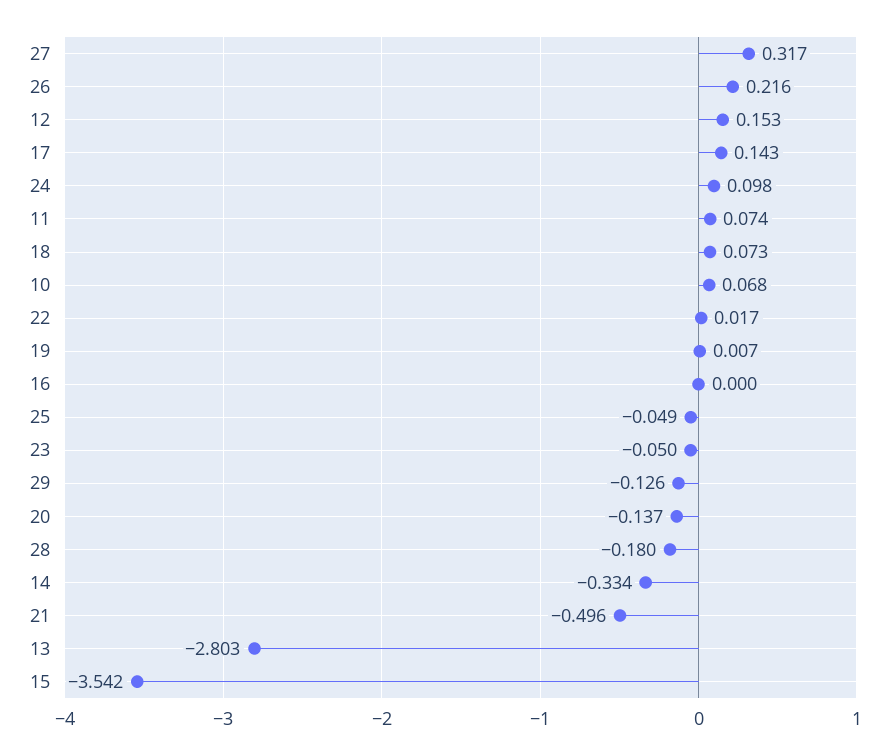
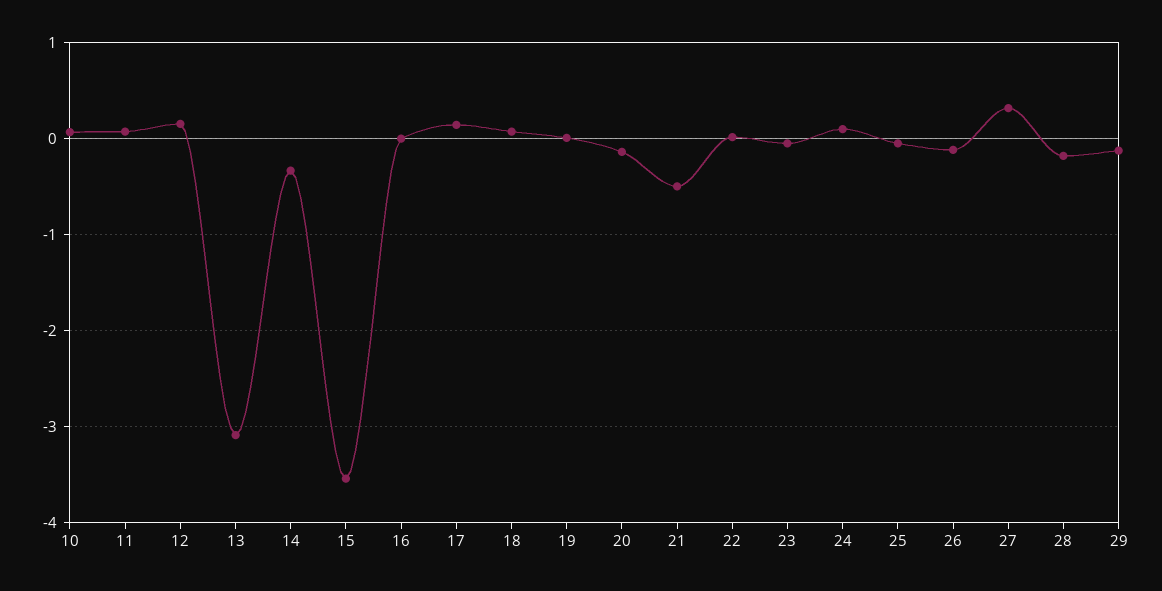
26: 0.216 -> -0.1
13: -2.803 -> -3.1

